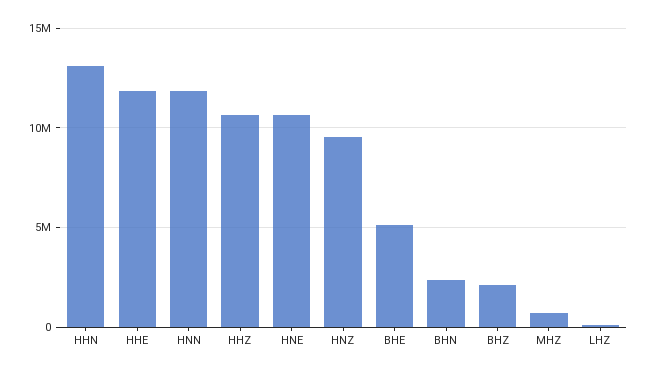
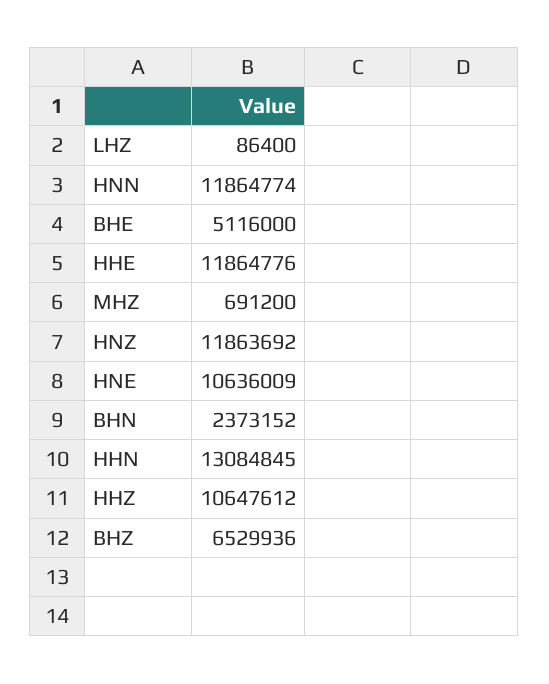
HNZ: 9500000 -> 11863692
BHZ: 2000000 -> 6529936

